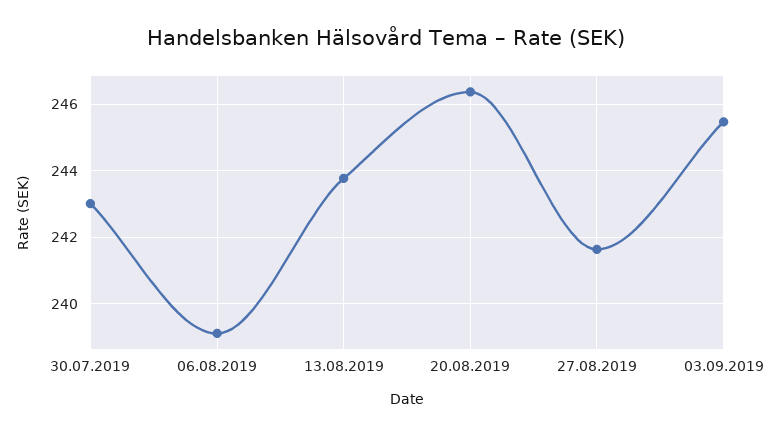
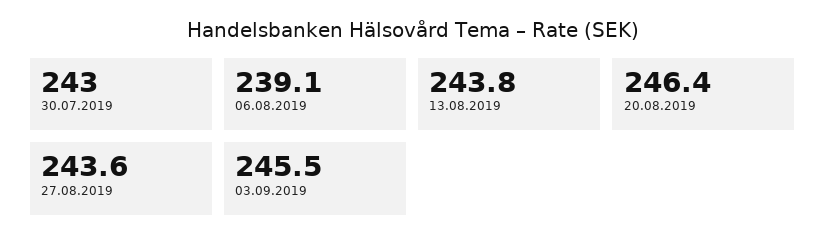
27.08.2019: 241.6 -> 243.6

